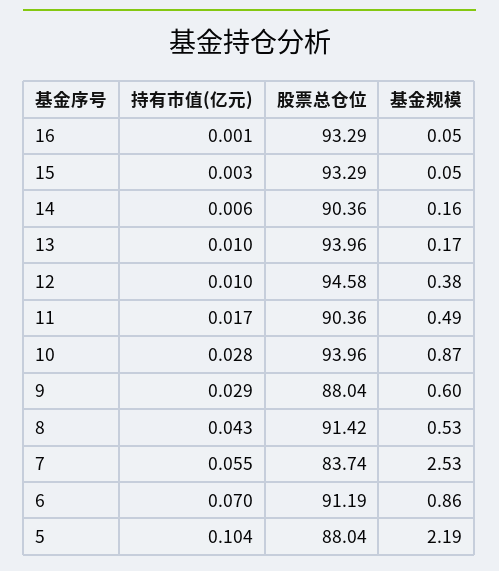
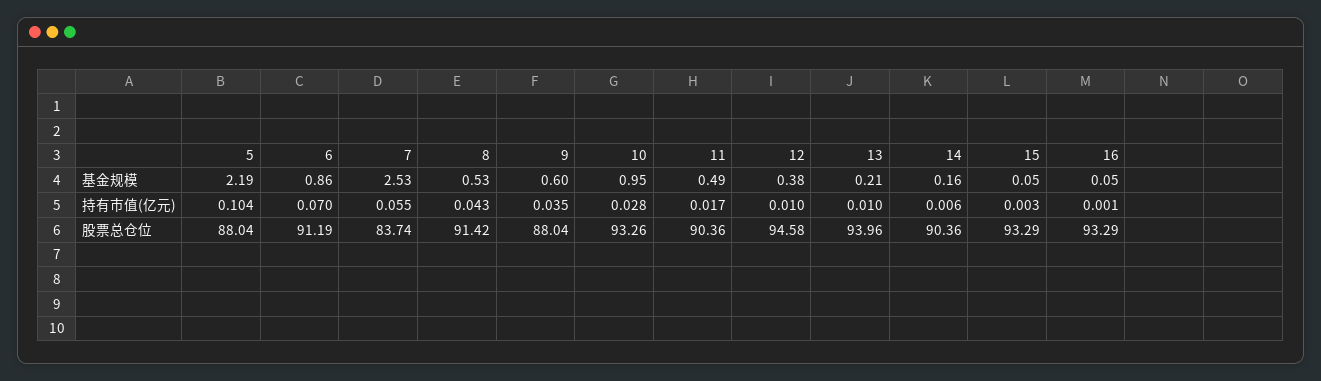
基金规模, 13: 0.17 -> 0.21
股票总仓位, 10: 93.96 -> 93.26
基金规模, 10: 0.87 -> 0.95
持有市值(亿元), 9: 0.029 -> 0.035

